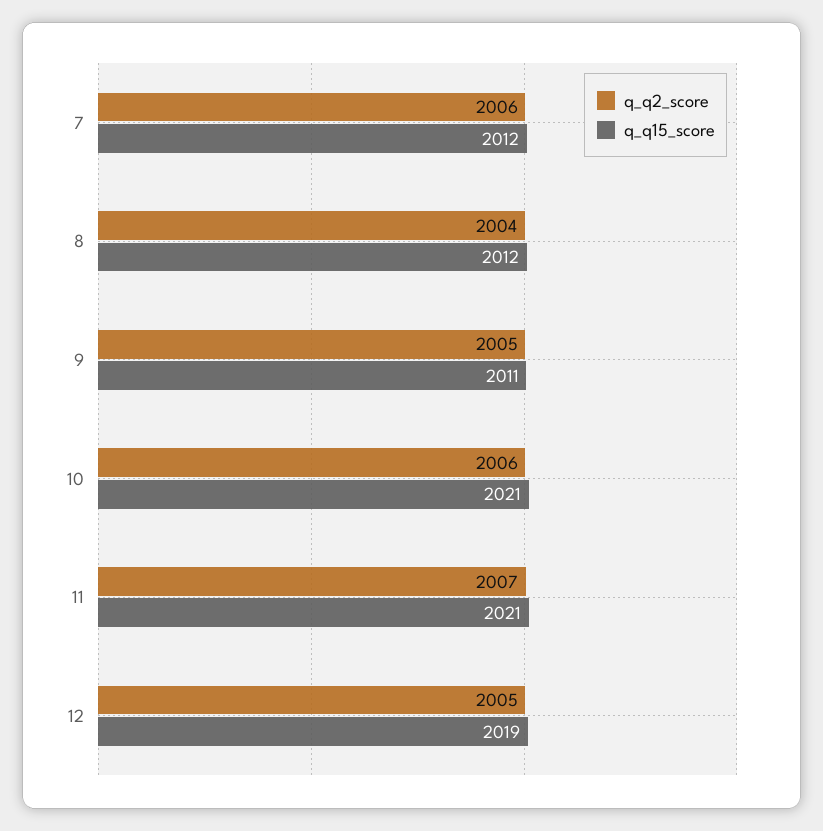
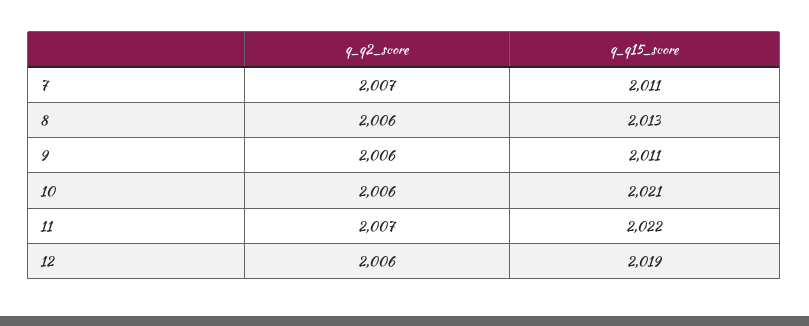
q_q2_score, 7: 2006 -> 2007
q_q15_score, 7: 2012 -> 2011
q_q2_score, 8: 2004 -> 2006
q_q15_score, 8: 2012 -> 2013
q_q2_score, 9: 2005 -> 2006
q_q15_score, 11: 2021 -> 2022
q_q2_score, 12: 2005 -> 2006

